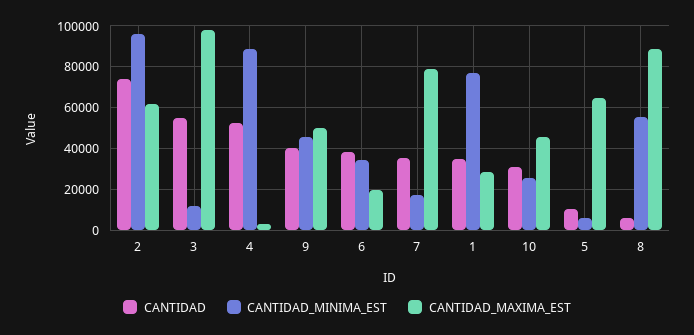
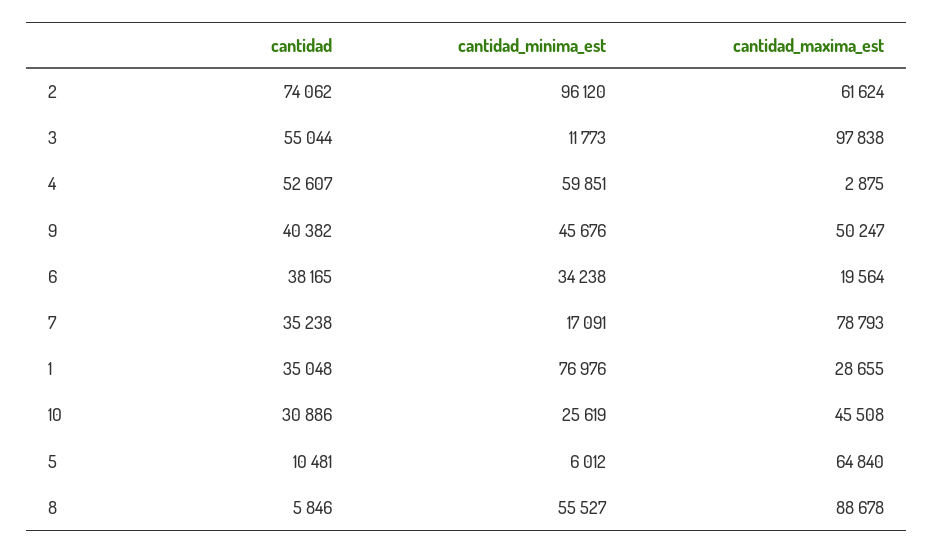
CANTIDAD_MINIMA_EST, 4: 90000 -> 59851

